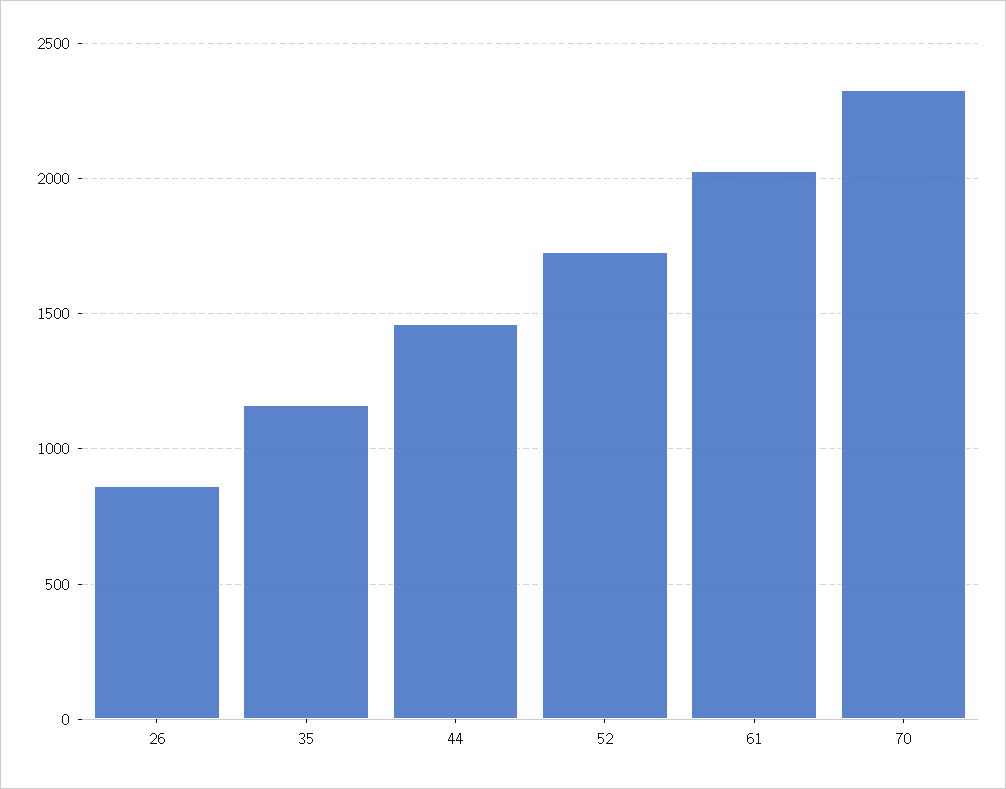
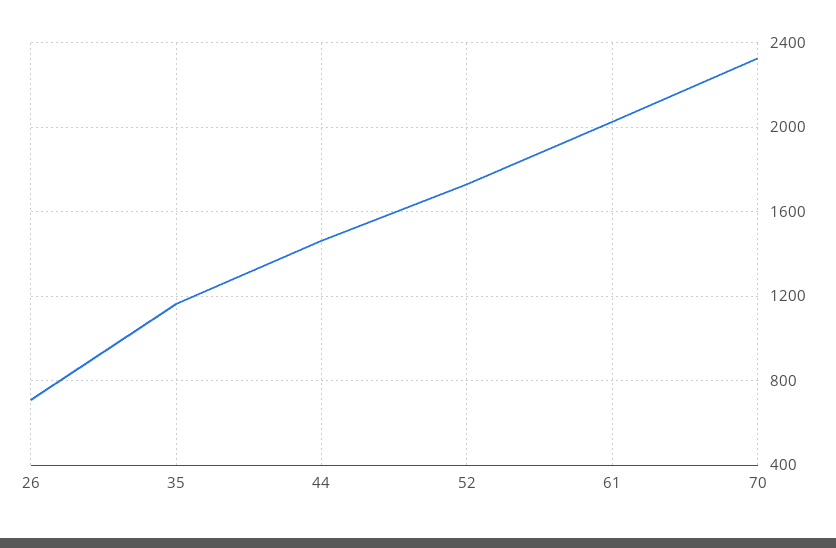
26: 850 -> 700

